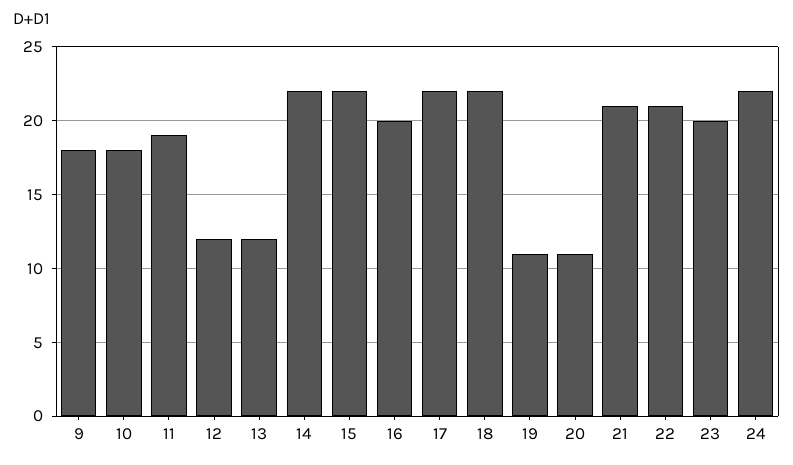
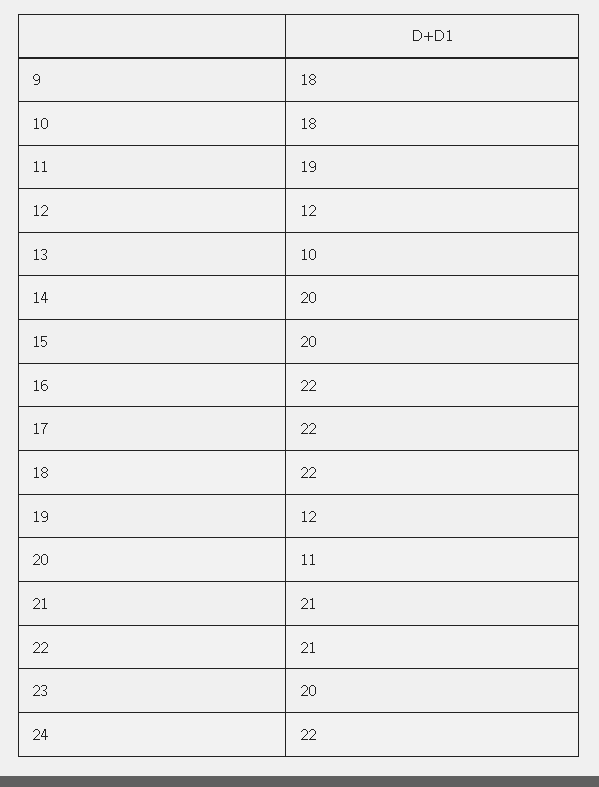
13: 12 -> 10
14: 22 -> 20
15: 22 -> 20
16: 20 -> 22
19: 11 -> 12

